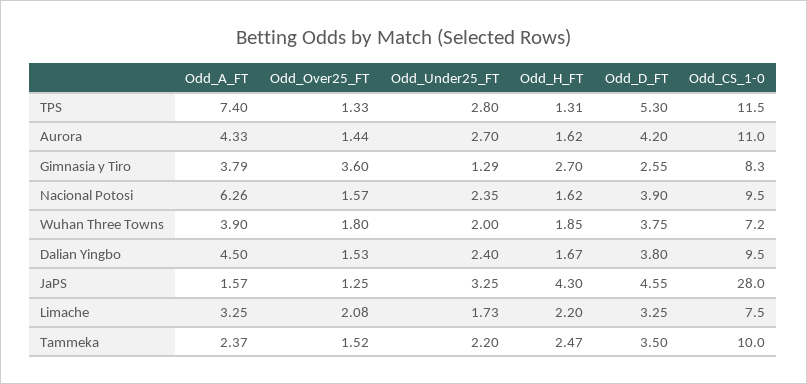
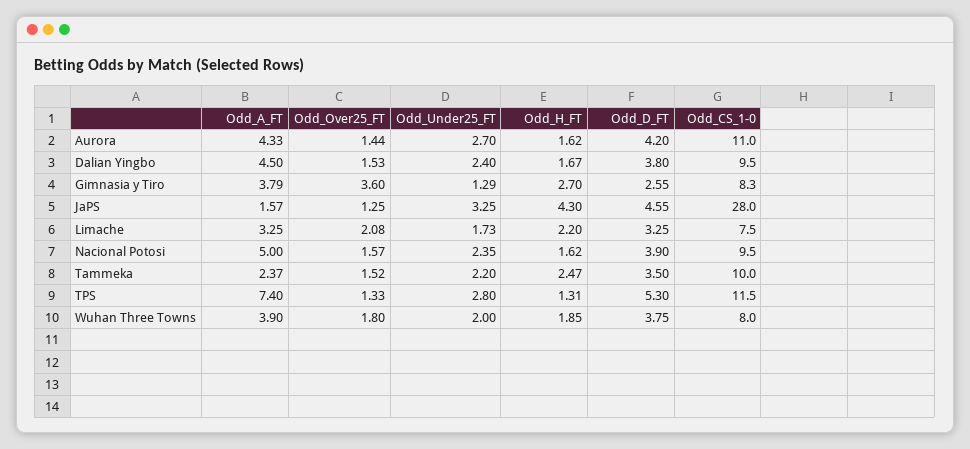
Odd_A_FT, Nacional Potosi: 6.26 -> 5
Odd_CS_1-0, Wuhan Three Towns: 7.2 -> 8

